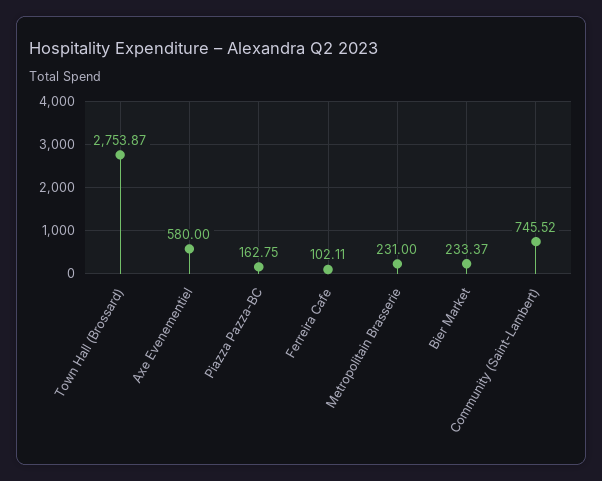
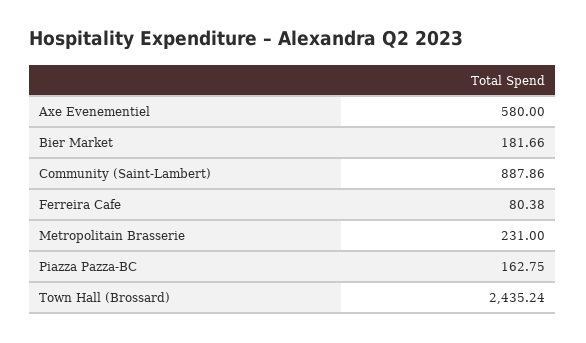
Town Hall (Brossard): 2753.87 -> 2435.24
Ferreira Cafe: 102.11 -> 80.38
Bier Market: 233.37 -> 181.66
Community (Saint-Lambert): 745.52 -> 887.86

